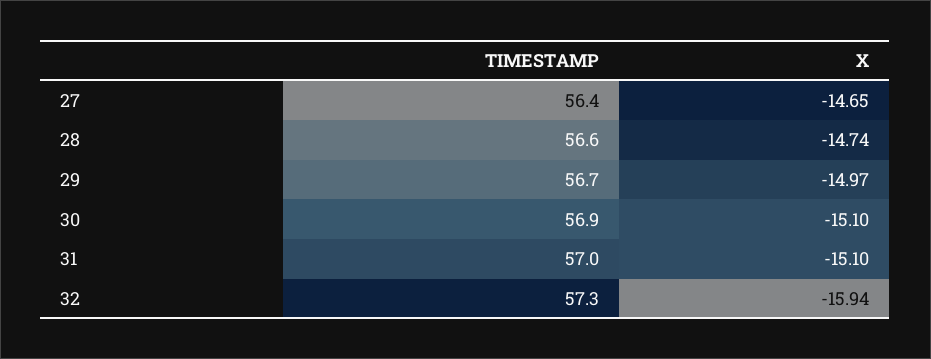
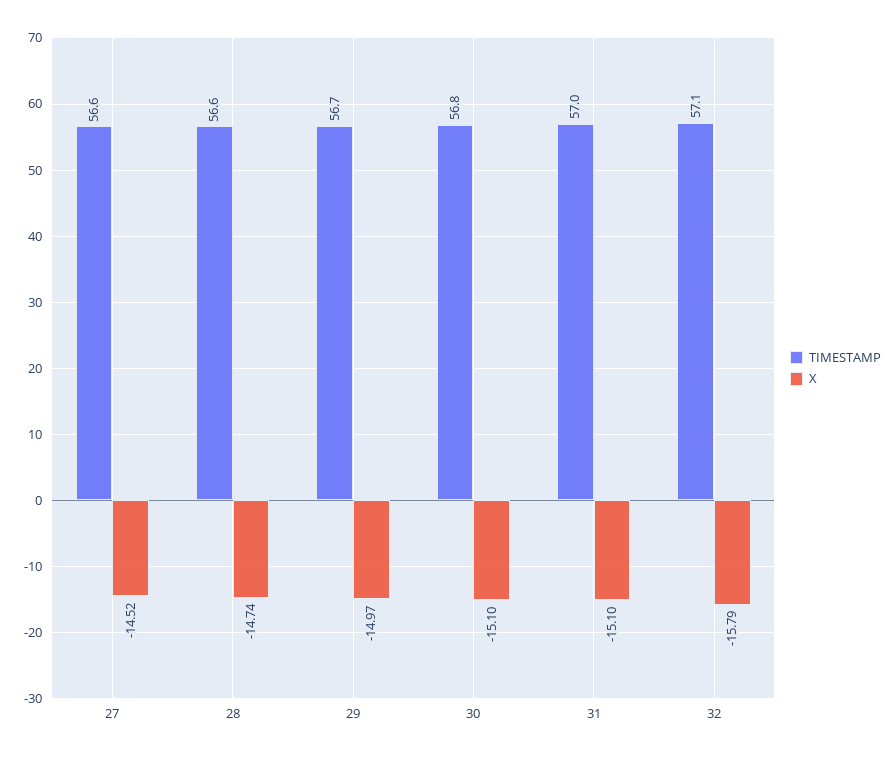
TIMESTAMP, 27: 56.4 -> 56.6
X, 27: -14.65 -> -14.52
TIMESTAMP, 30: 56.9 -> 56.8
TIMESTAMP, 32: 57.3 -> 57.1
X, 32: -15.94 -> -15.79

